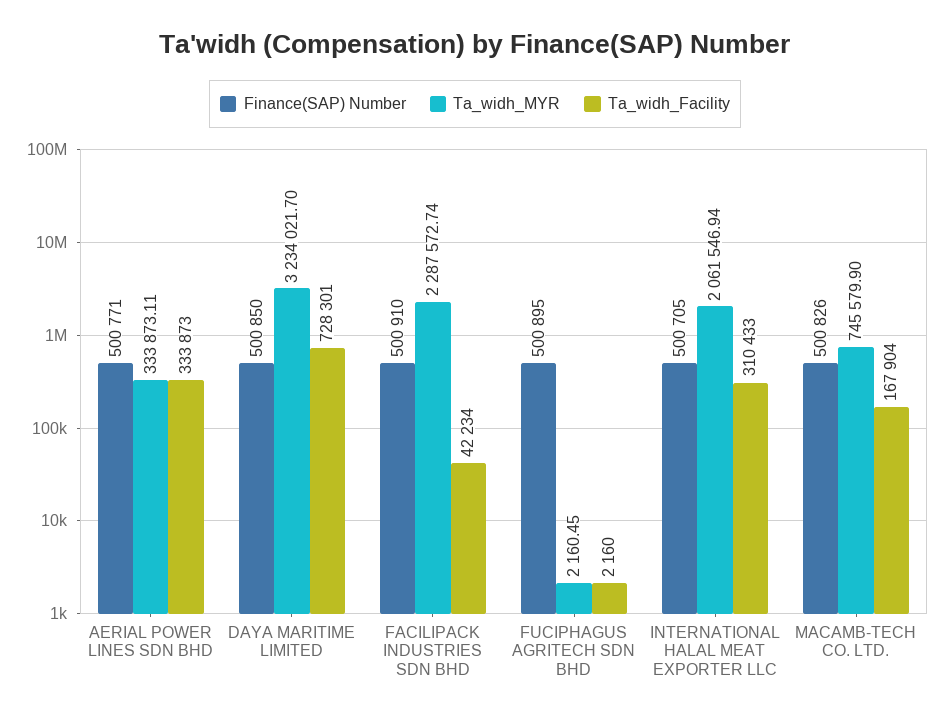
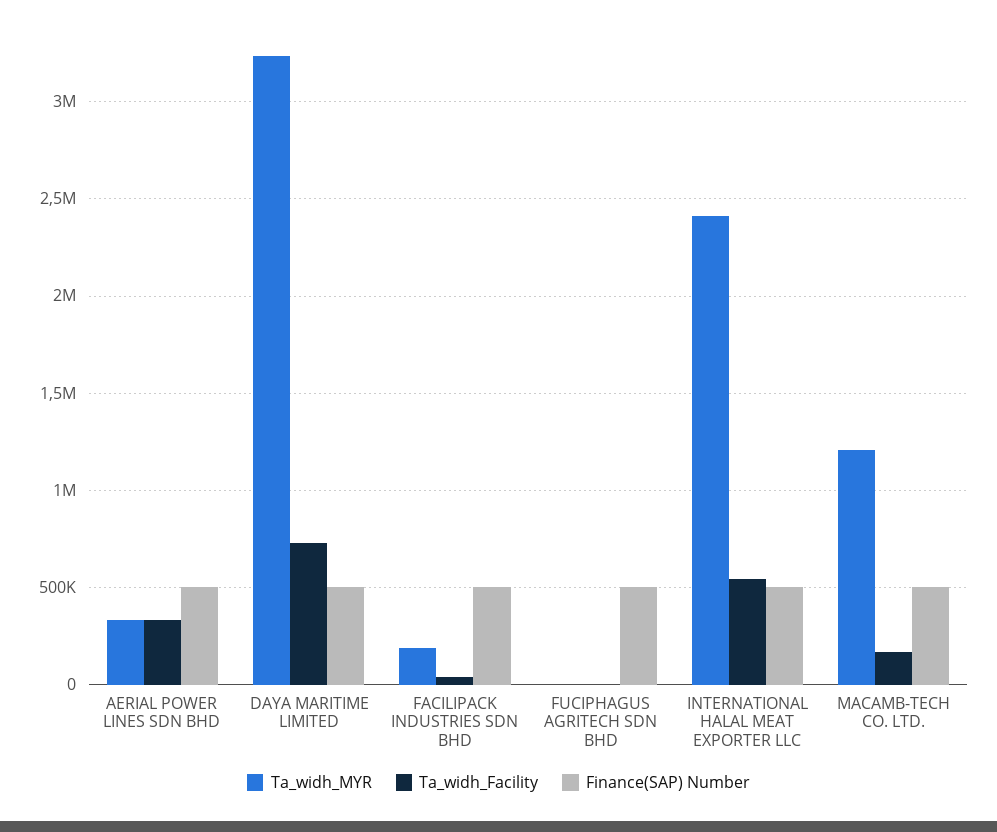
Ta_widh_MYR, FACILIPACK INDUSTRIES SDN BHD: 2287572.74 -> 200000
Ta_widh_MYR, INTERNATIONAL HALAL MEAT EXPORTER LLC: 2061546.94 -> 2400000
Ta_widh_Facility, INTERNATIONAL HALAL MEAT EXPORTER LLC: 310433 -> 550000
Ta_widh_MYR, MACAMB-TECH CO. LTD.: 745579.9 -> 1200000

